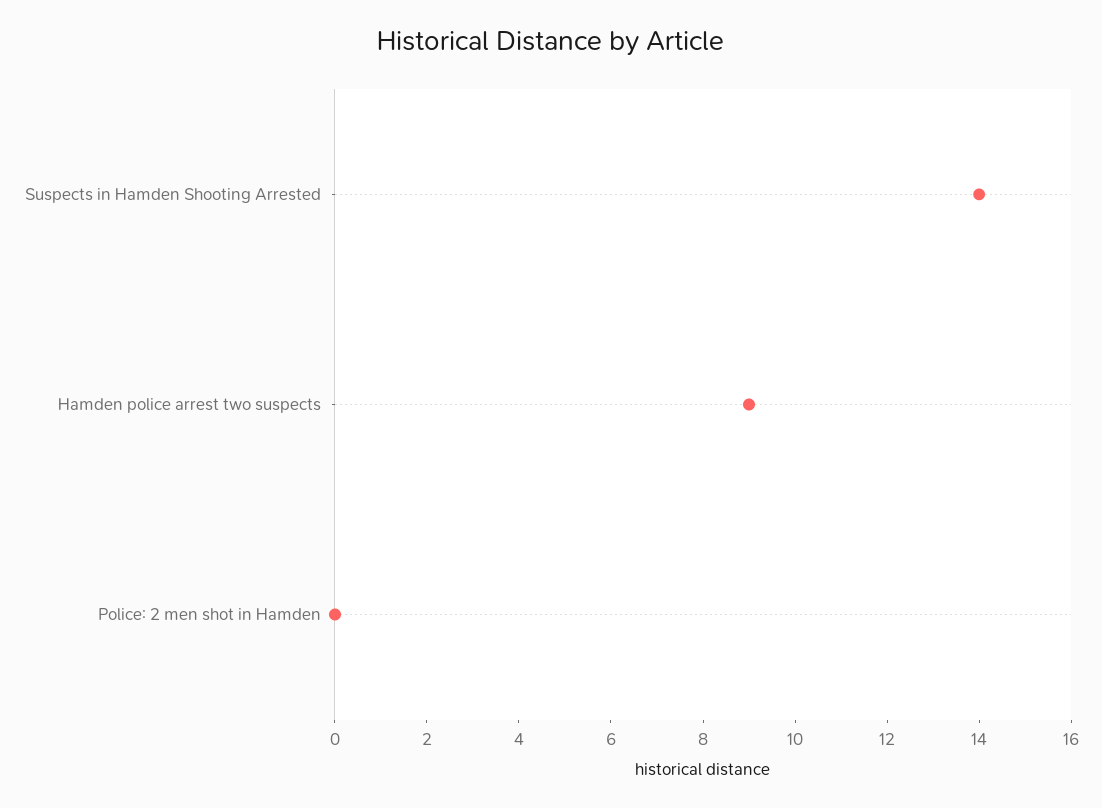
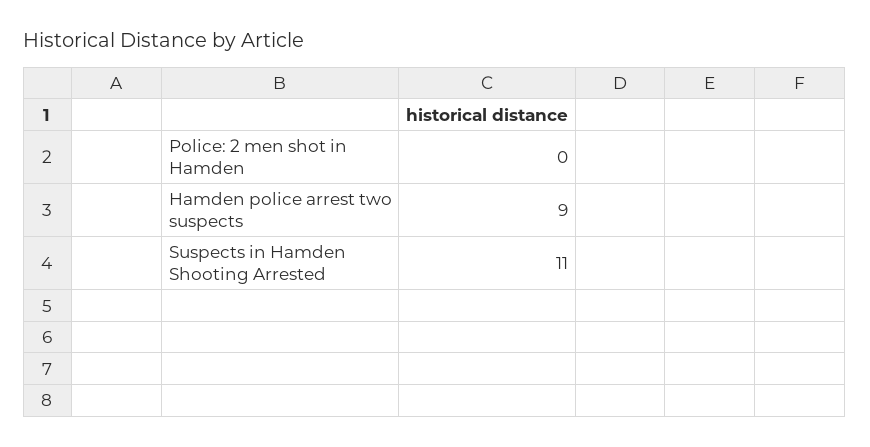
Suspects in Hamden Shooting Arrested: 14 -> 11

